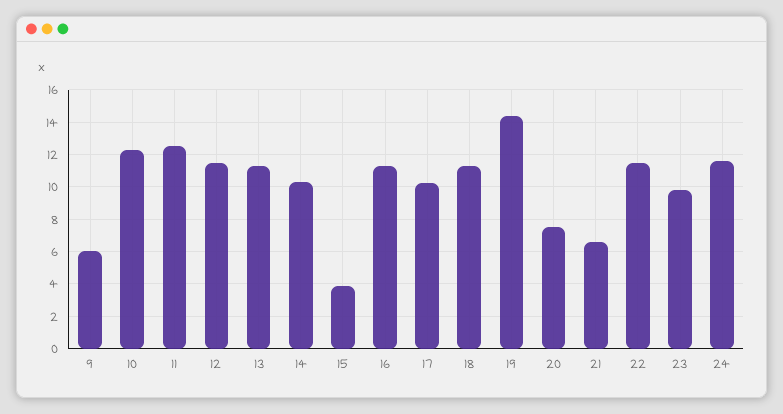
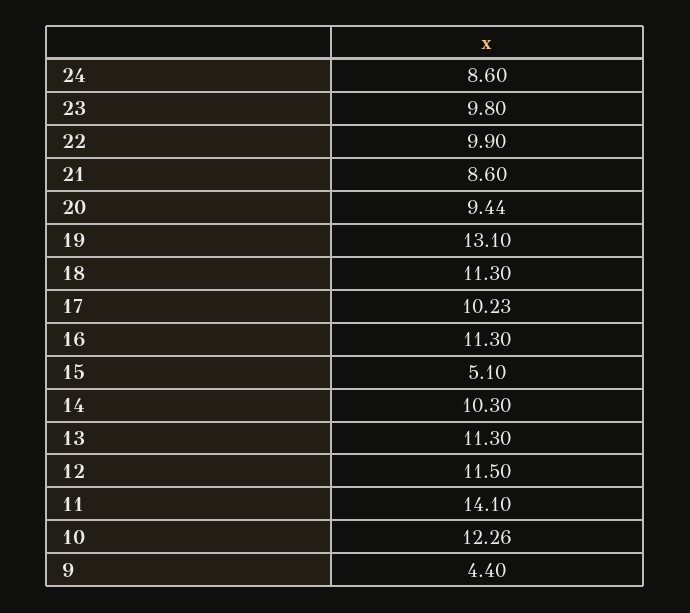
9: 6 -> 4.4
11: 12.5 -> 14.1
15: 4 -> 5.1
19: 14.5 -> 13.1
20: 7.5 -> 9.44
21: 6.5 -> 8.6
22: 11.5 -> 9.9
24: 11.5 -> 8.6

